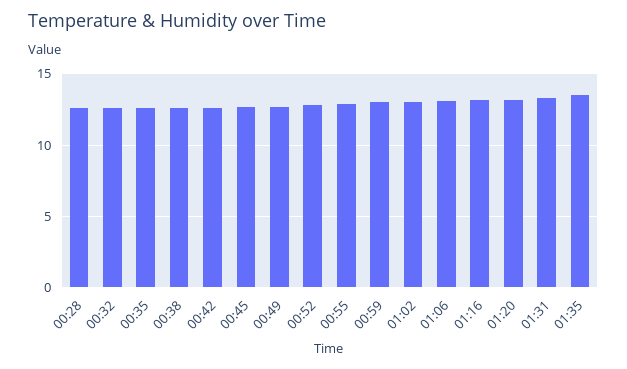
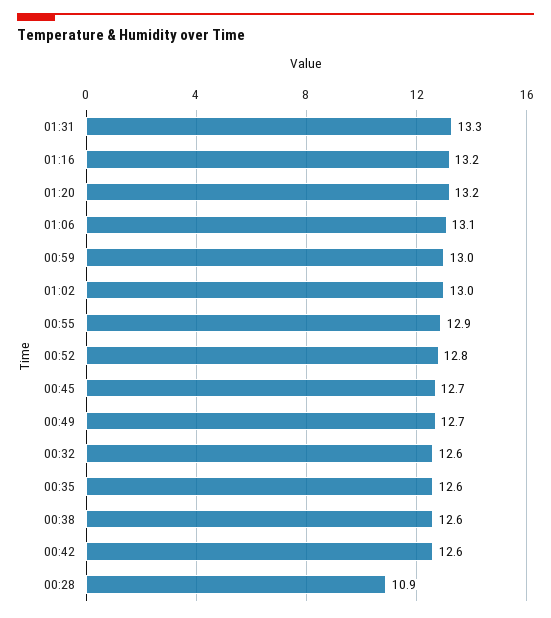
00:28: 12.5 -> 10.9
01:35: 13.5 -> none

